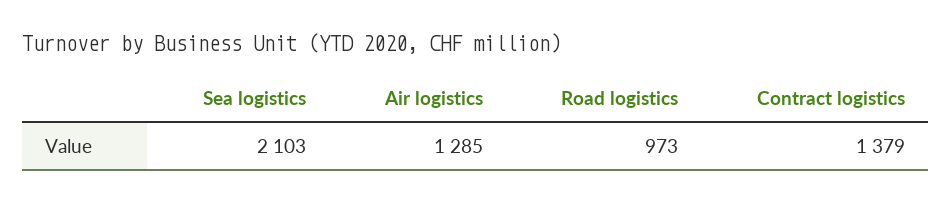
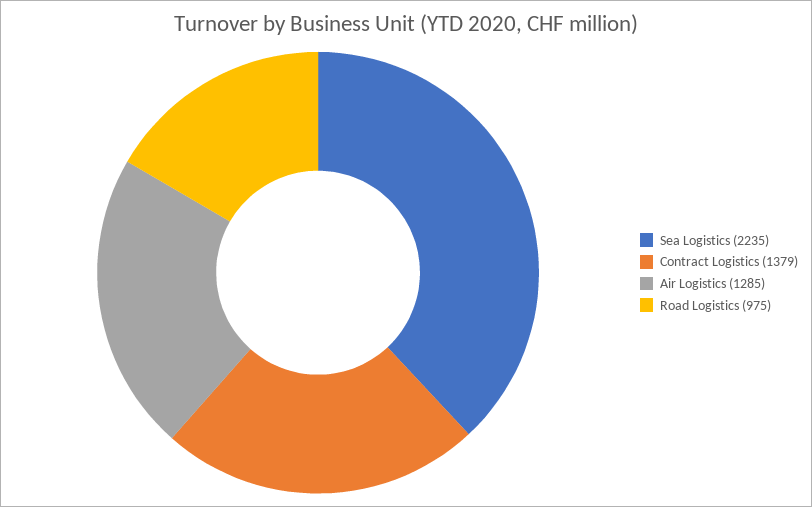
Sea logistics: 2103 -> 2235
Road logistics: 973 -> 975

